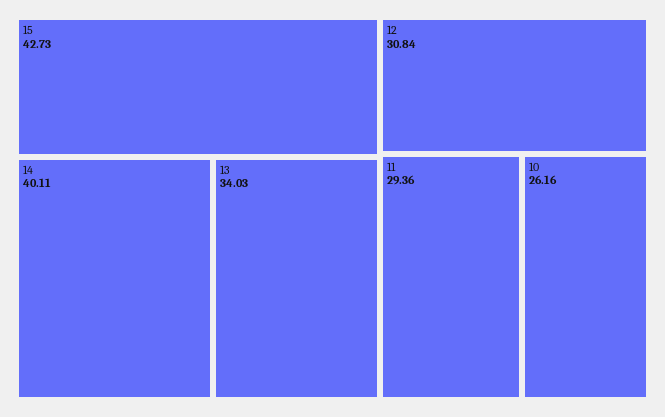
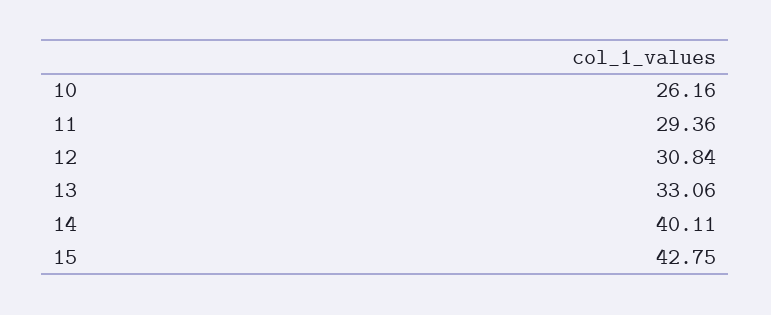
15: 42.73 -> 42.75
13: 34.03 -> 33.06

